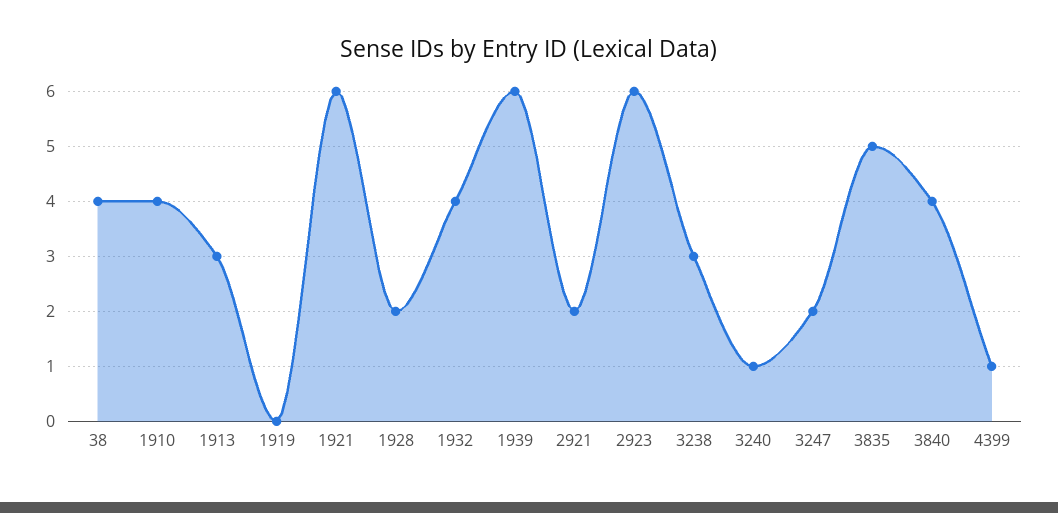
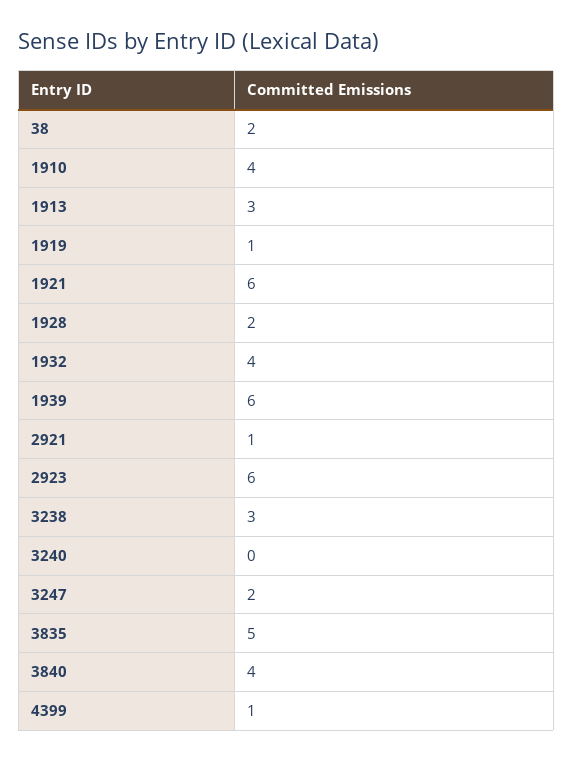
38: 4 -> 2
1919: 0 -> 1
2921: 2 -> 1
3240: 1 -> 0

